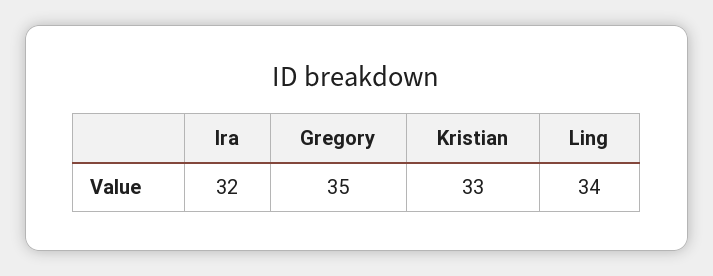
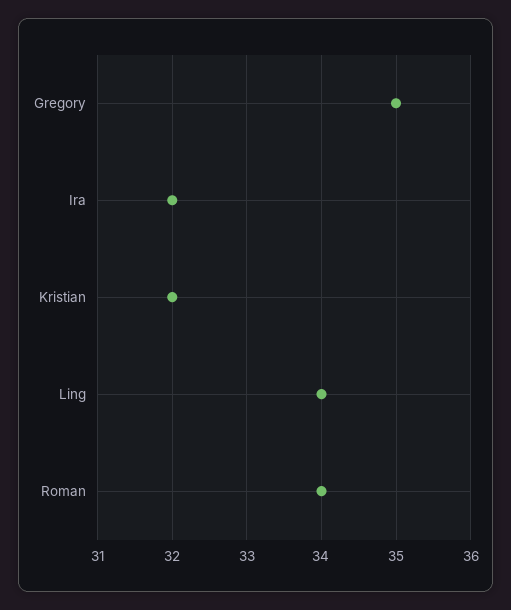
Kristian: 33 -> 32
Roman: none -> 34

